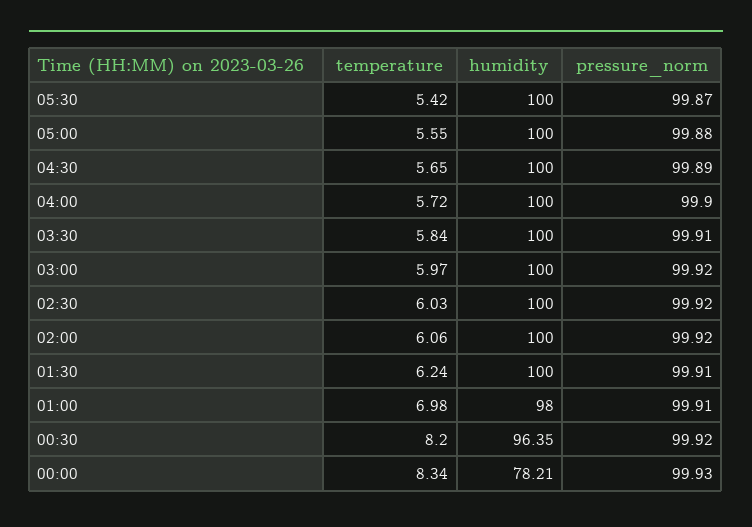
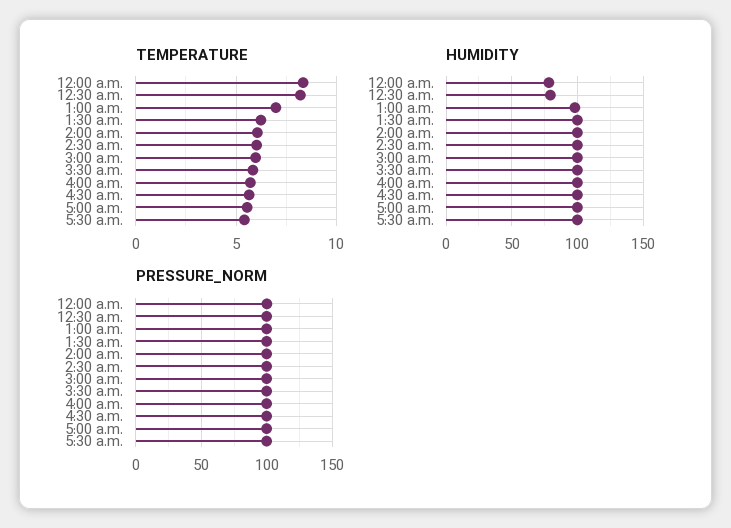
humidity, 00:30: 96.35 -> 80

